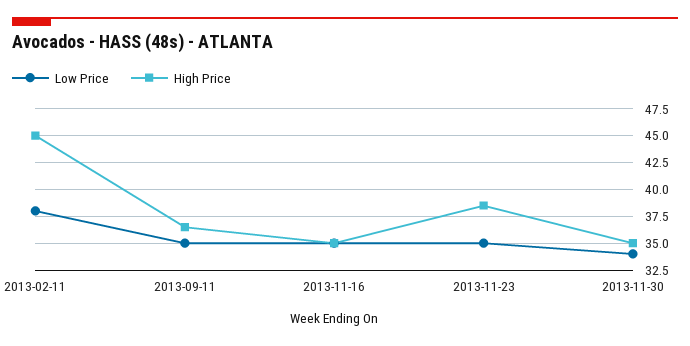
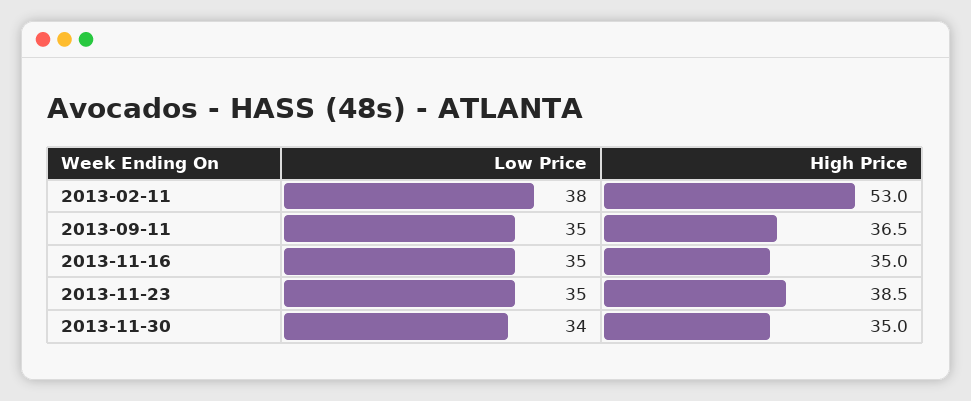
High Price, 2013-02-11: 45 -> 53

